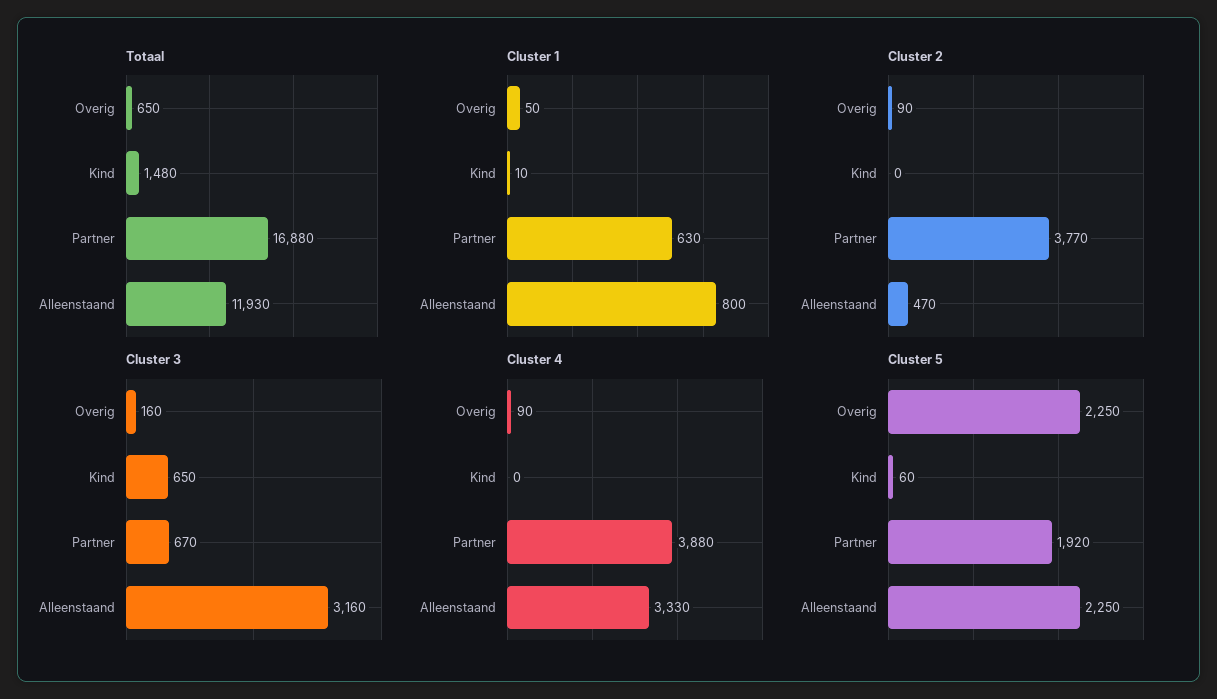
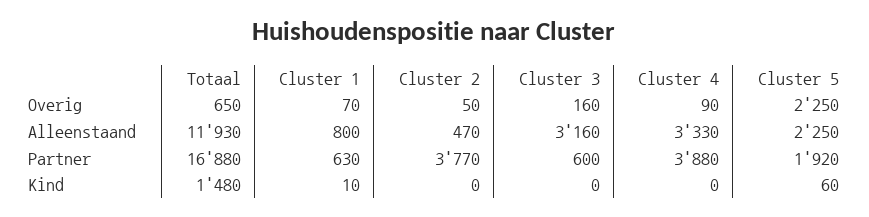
Cluster 1, Overig: 50 -> 70
Cluster 2, Overig: 90 -> 50
Cluster 3, Kind: 650 -> 0
Cluster 3, Partner: 670 -> 600

